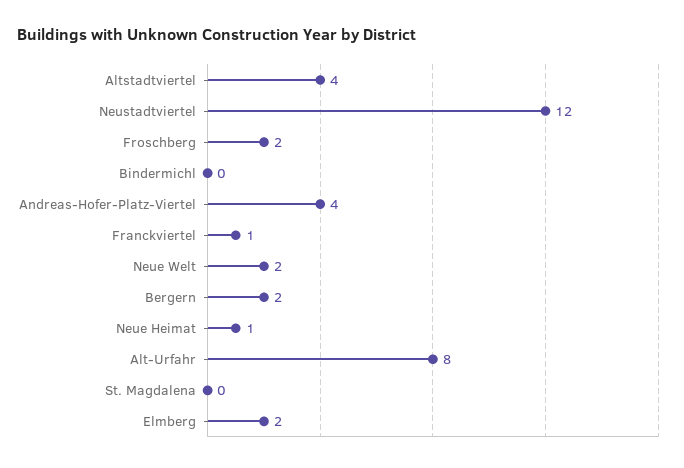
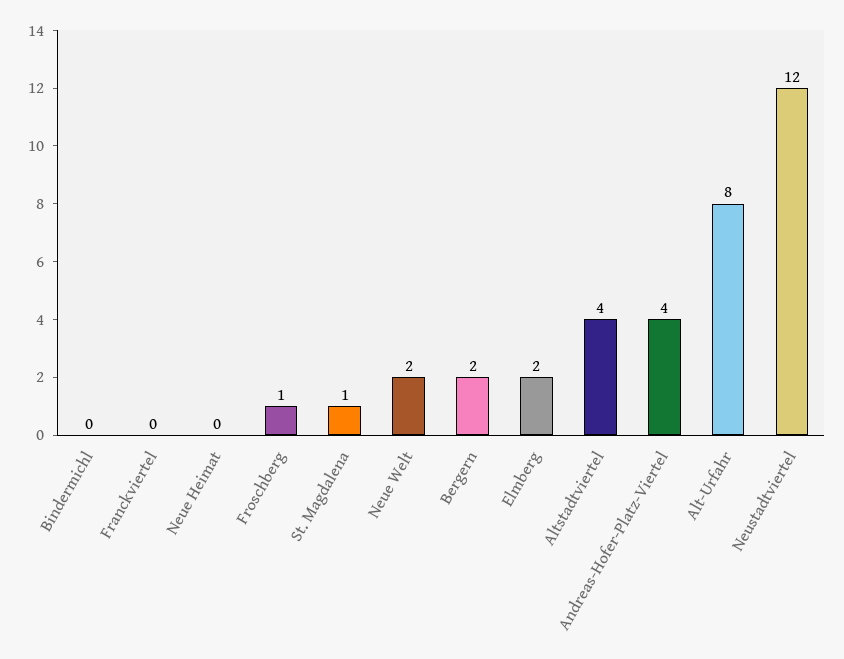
Froschberg: 2 -> 1
Franckviertel: 1 -> 0
Neue Heimat: 1 -> 0
St. Magdalena: 0 -> 1

